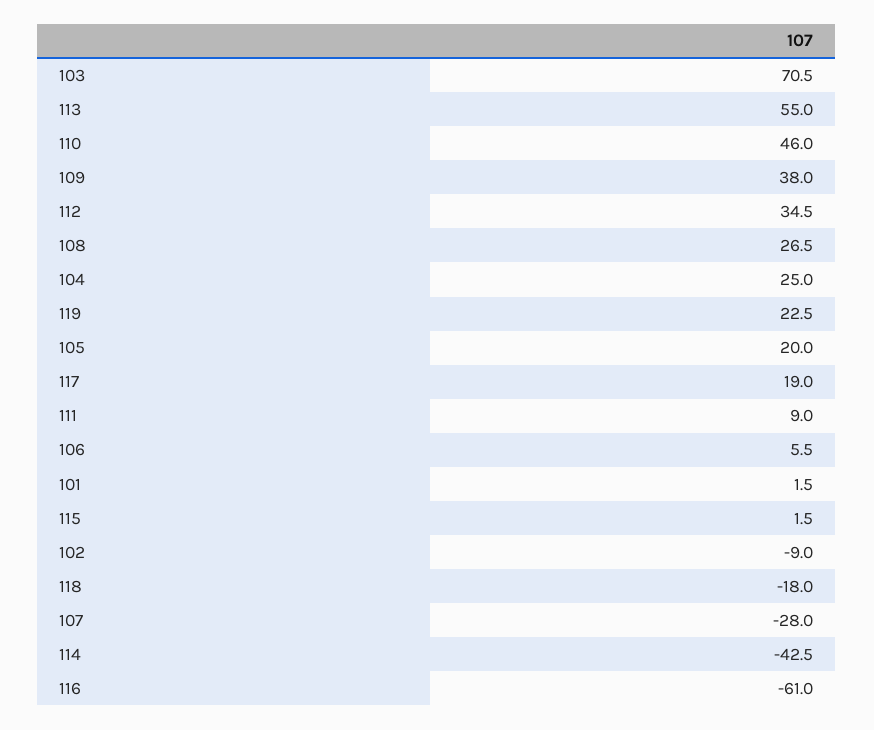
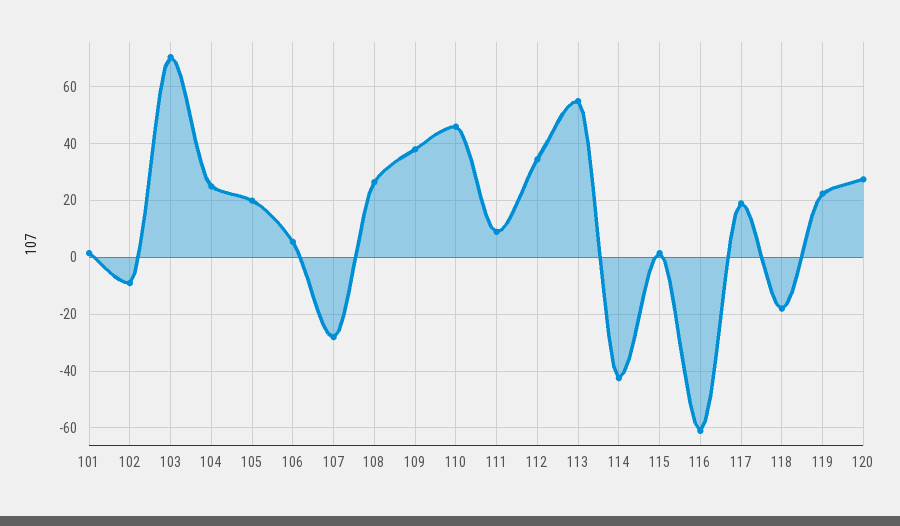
120: none -> 27.5

